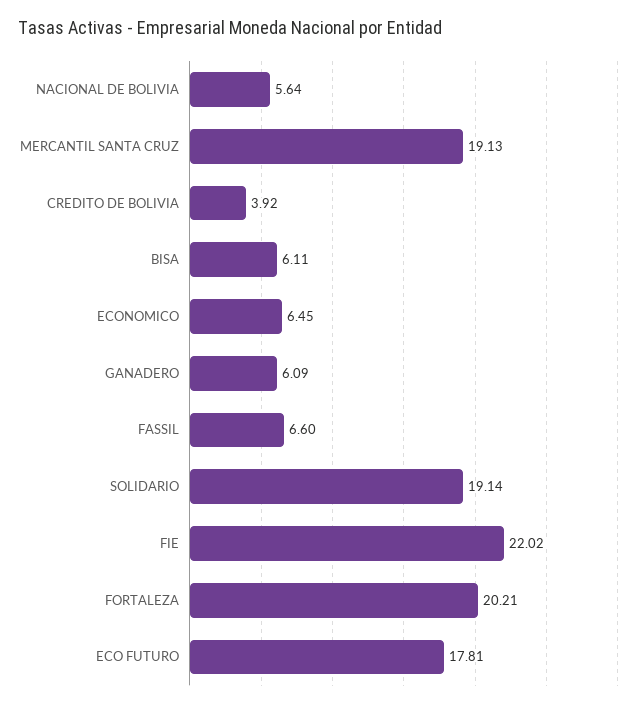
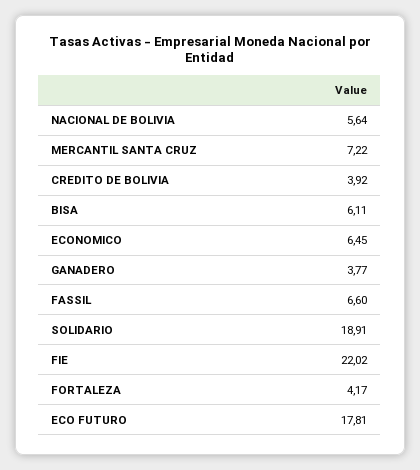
MERCANTIL SANTA CRUZ: 19.13 -> 7.22
GANADERO: 6.09 -> 3.77
SOLIDARIO: 19.14 -> 18.91
FORTALEZA: 20.21 -> 4.17

